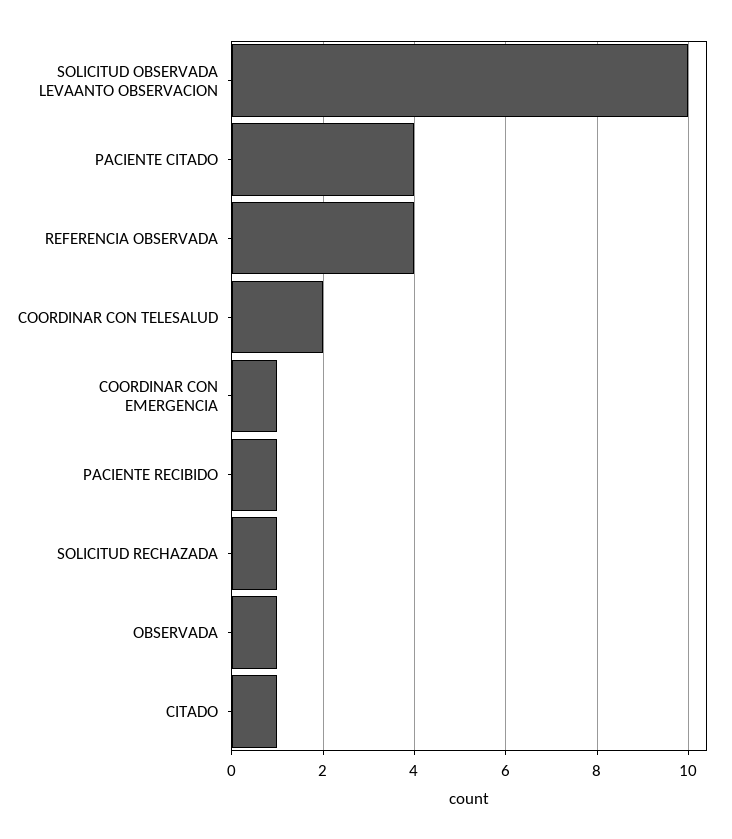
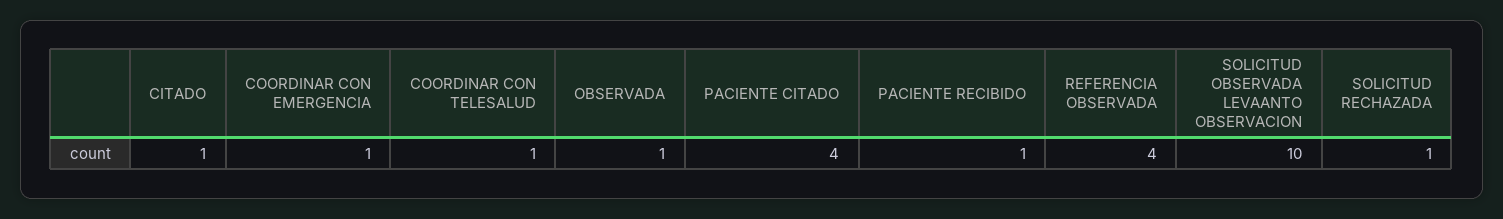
COORDINAR CON TELESALUD: 2 -> 1

